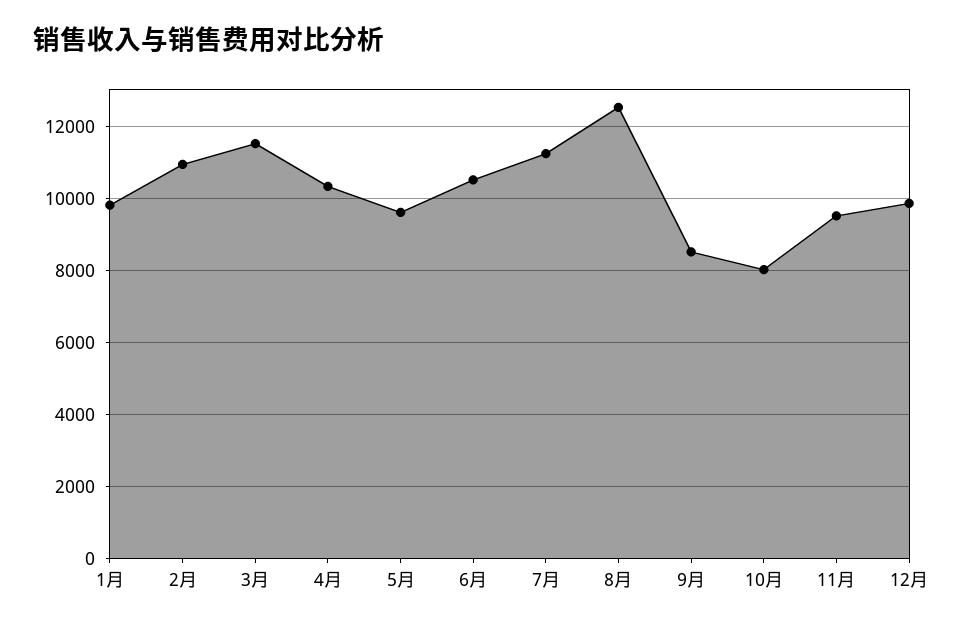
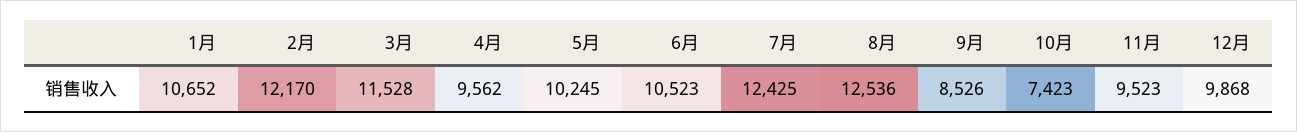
1月: 9800 -> 10652
2月: 11000 -> 12170
4月: 10400 -> 9562
5月: 9600 -> 10245
7月: 11200 -> 12425
10月: 8000 -> 7423

